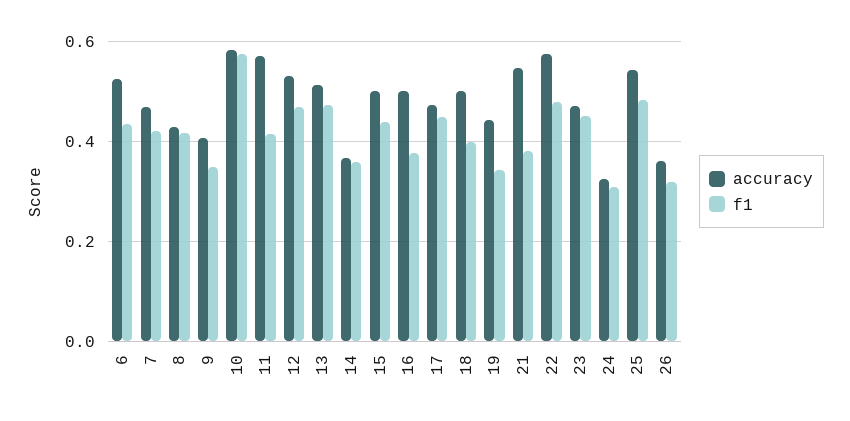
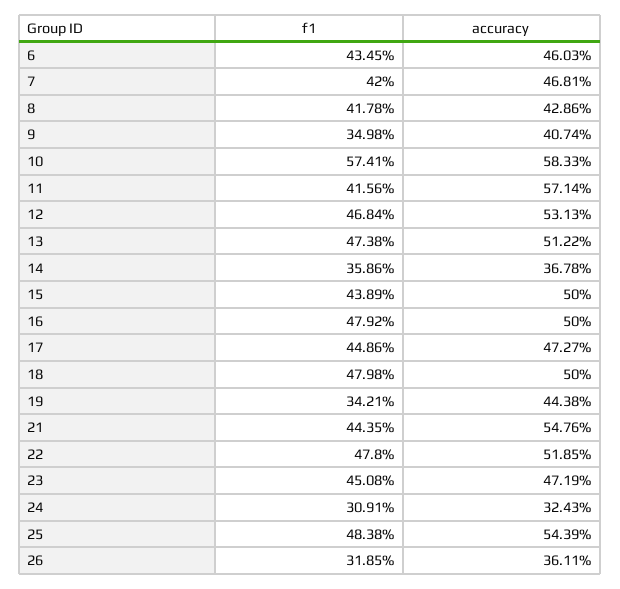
accuracy, 6: 0.52 -> 0.4603
f1, 16: 0.38 -> 0.4792
f1, 18: 0.4 -> 0.4798
f1, 21: 0.38 -> 0.4435
accuracy, 22: 0.58 -> 0.5185

